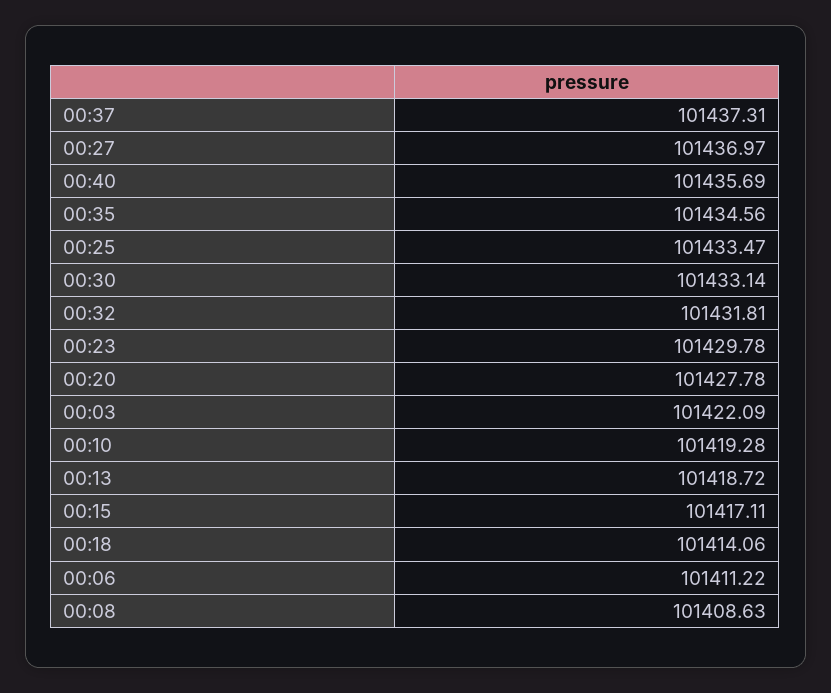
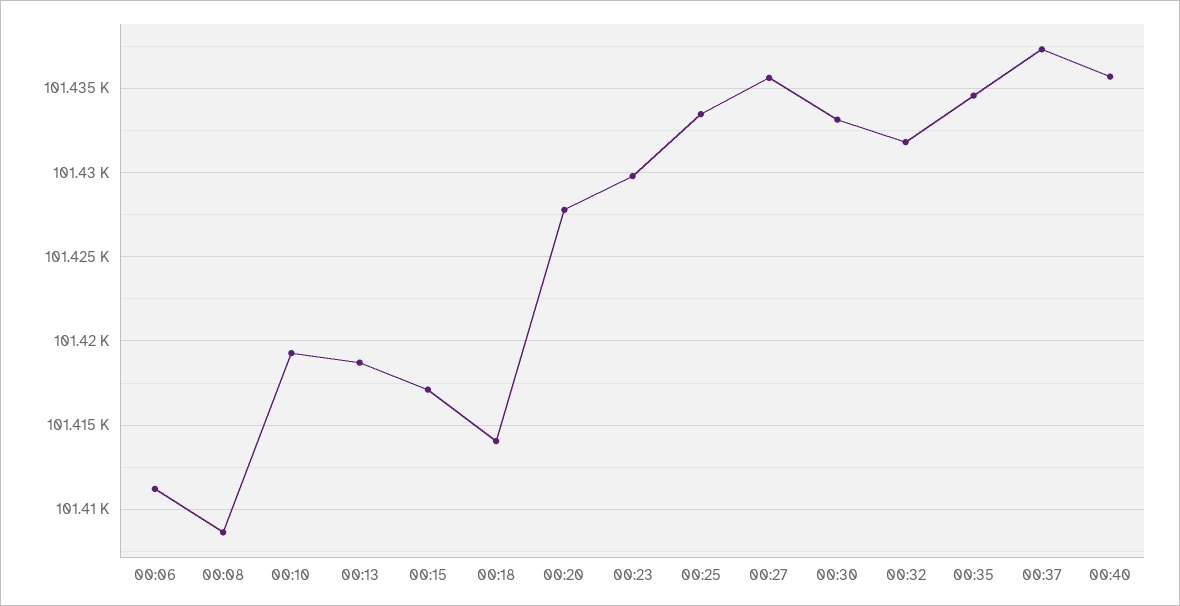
00:27: 101436.97 -> 101435.5
00:03: 101422.09 -> none

